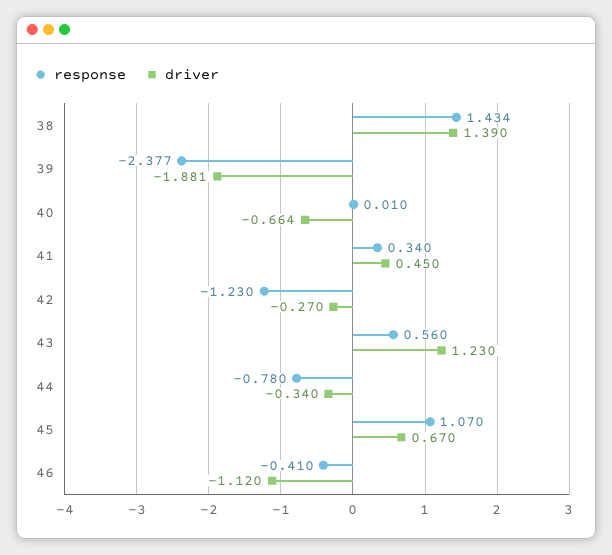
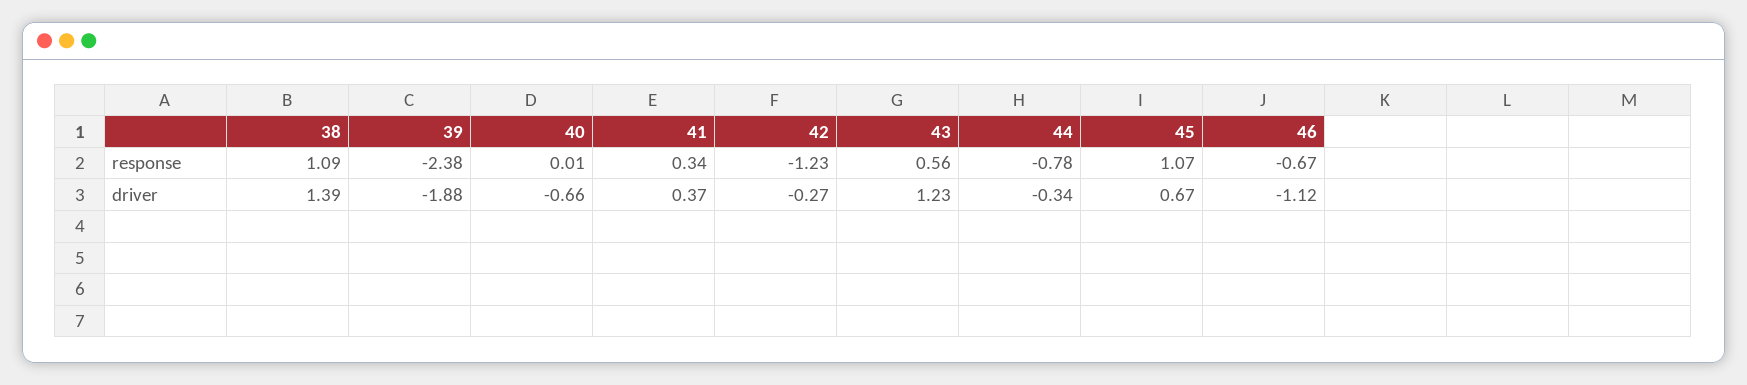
response, 38: 1.434 -> 1.09
driver, 41: 0.45 -> 0.37
response, 46: -0.41 -> -0.67

